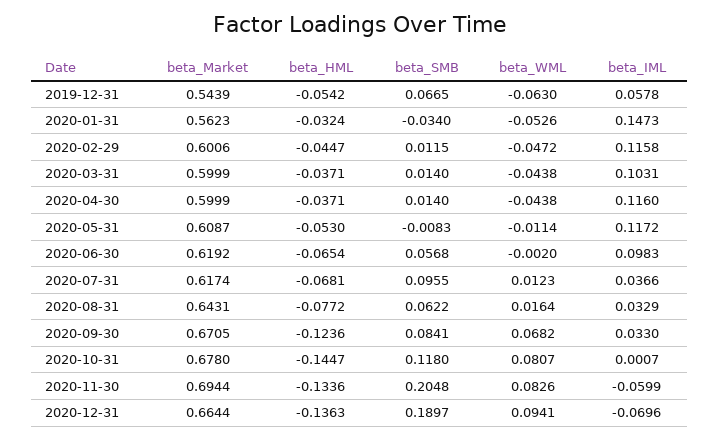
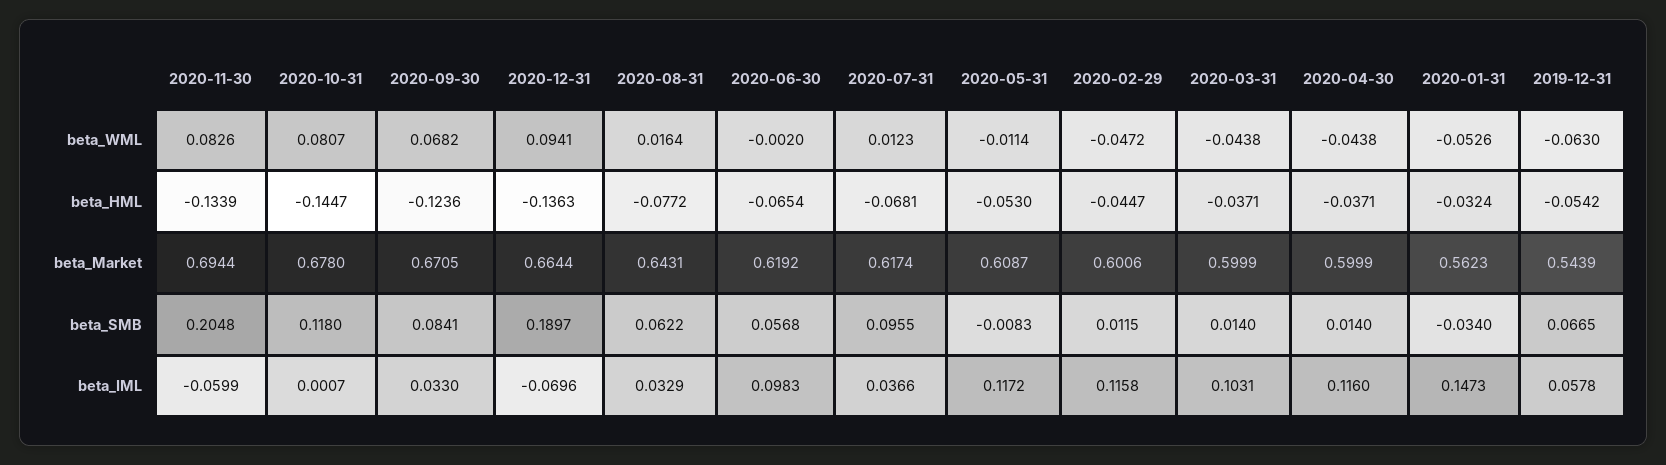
beta_HML, 2020-11-30: -0.1336 -> -0.1339

